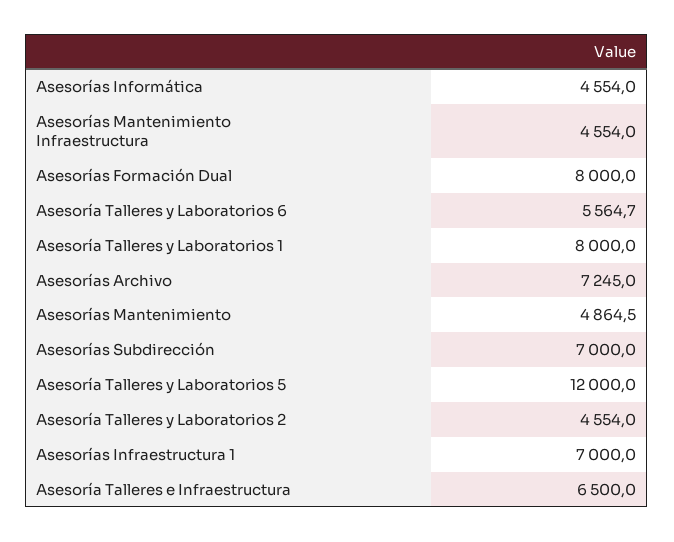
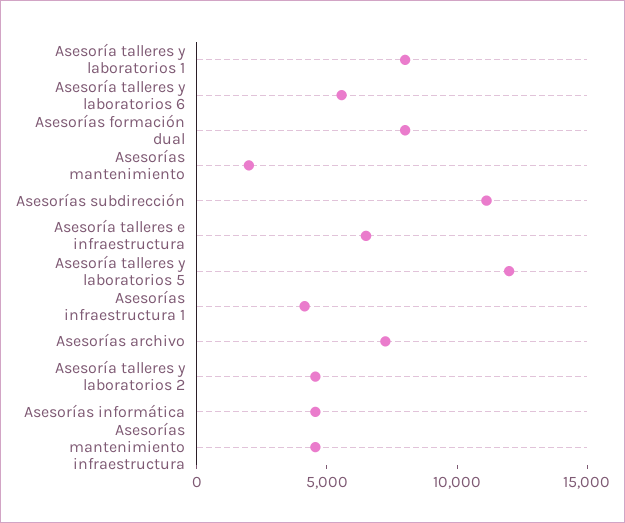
Asesorías Mantenimiento: 4864.5 -> 2000
Asesorías Subdirección: 7000 -> 11000
Asesorías Infraestructura 1: 7000 -> 4000

